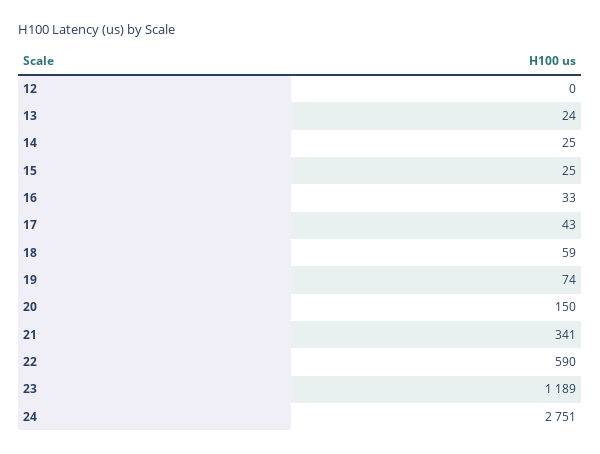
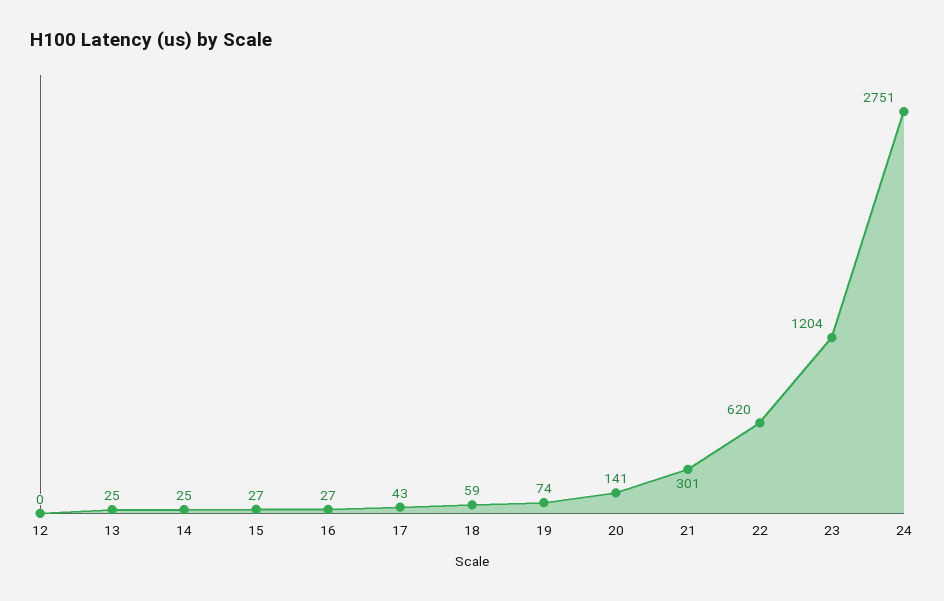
13: 24 -> 25
15: 25 -> 27
16: 33 -> 27
20: 150 -> 141
21: 341 -> 301
22: 590 -> 620
23: 1189 -> 1204

